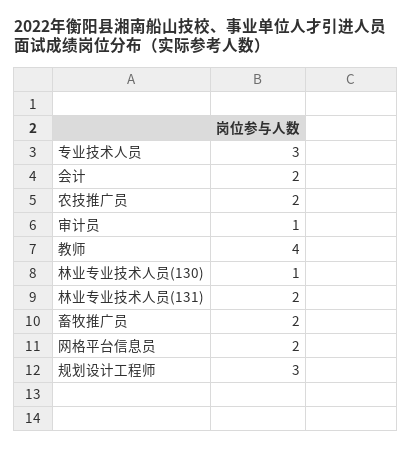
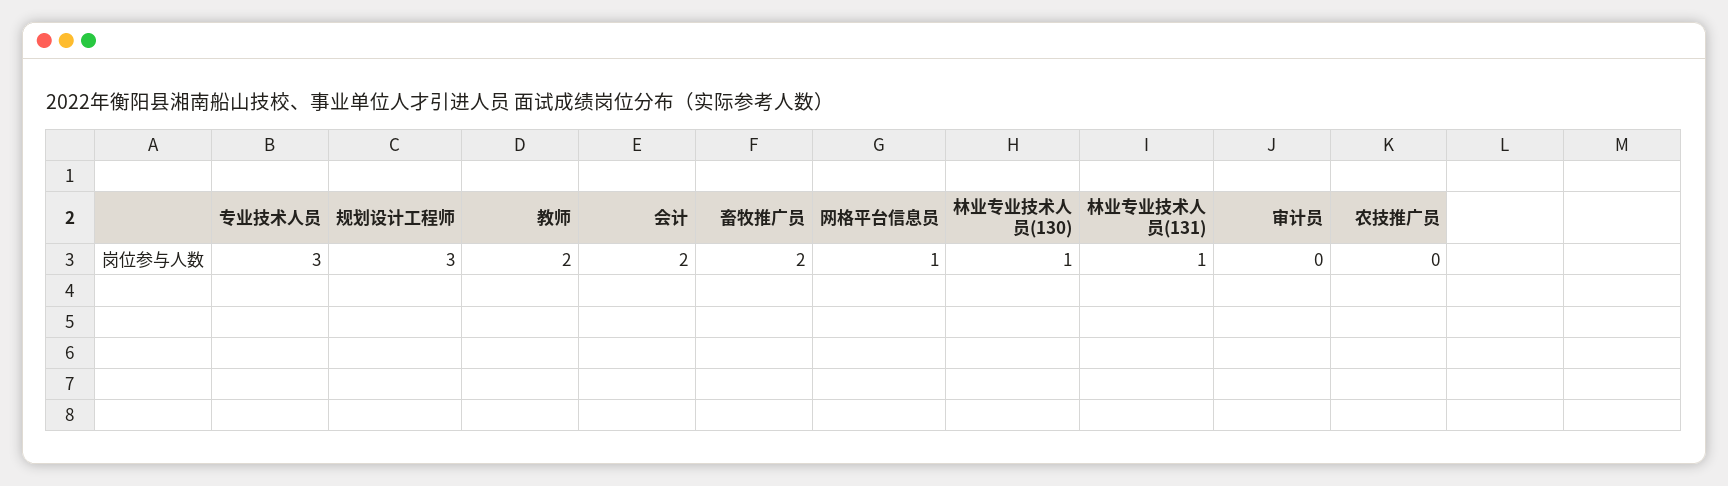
农技推广员: 2 -> 0
审计员: 1 -> 0
教师: 4 -> 2
林业专业技术人员(131): 2 -> 1
网格平台信息员: 2 -> 1

